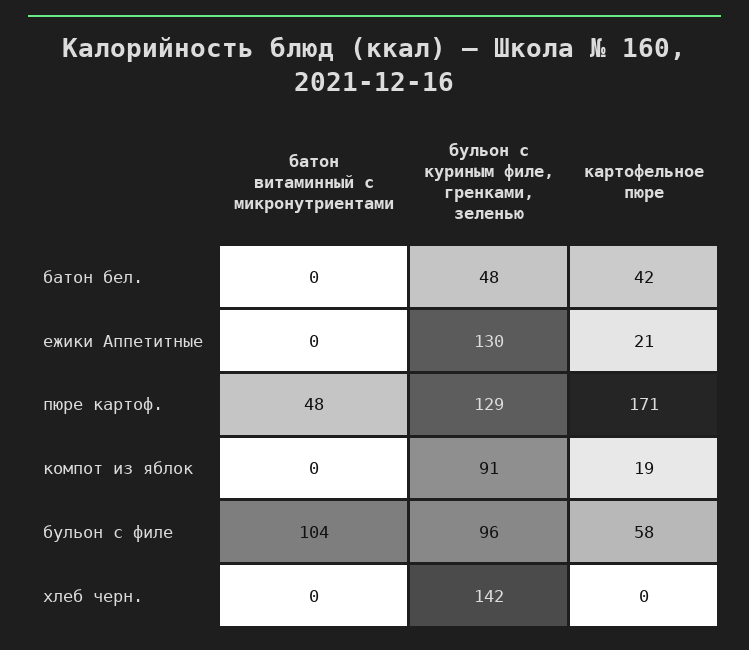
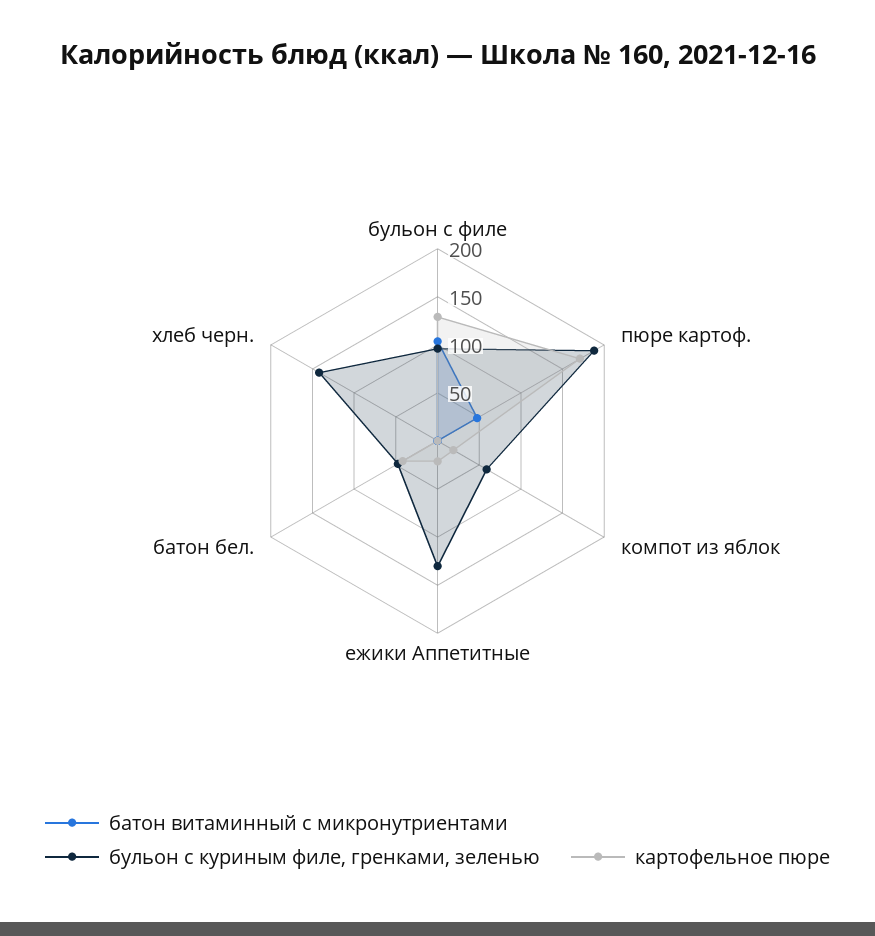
бульон с куриным филе, гренками, зеленью, пюре картоф.: 129 -> 190
бульон с куриным филе, гренками, зеленью, компот из яблок: 91 -> 60
картофельное пюре, бульон с филе: 58 -> 130

